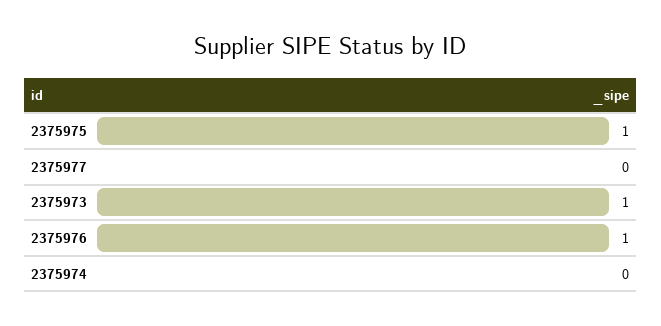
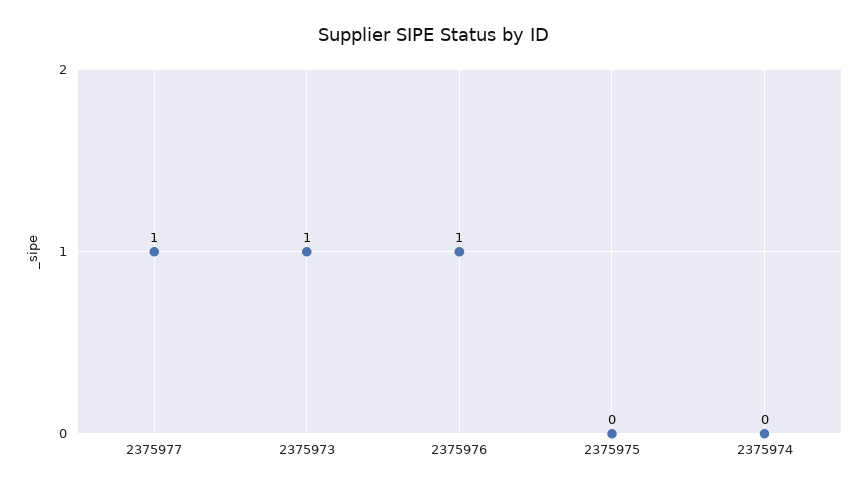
2375975: 1 -> 0
2375977: 0 -> 1

